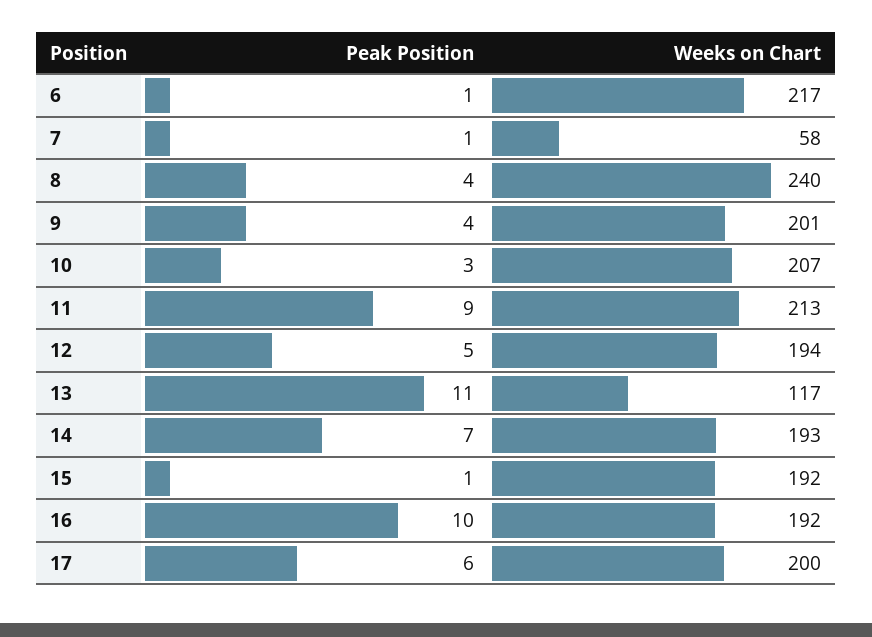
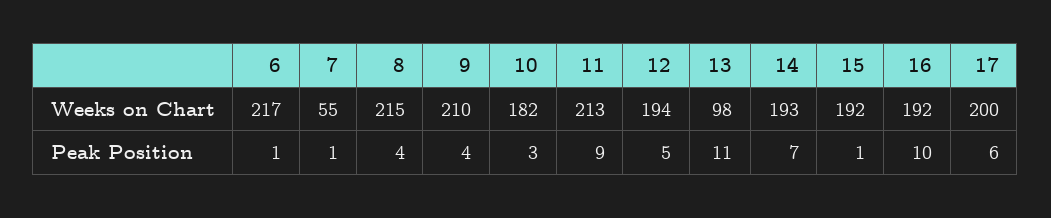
Weeks on Chart, 7: 58 -> 55
Weeks on Chart, 8: 240 -> 215
Weeks on Chart, 9: 201 -> 210
Weeks on Chart, 10: 207 -> 182
Weeks on Chart, 13: 117 -> 98

